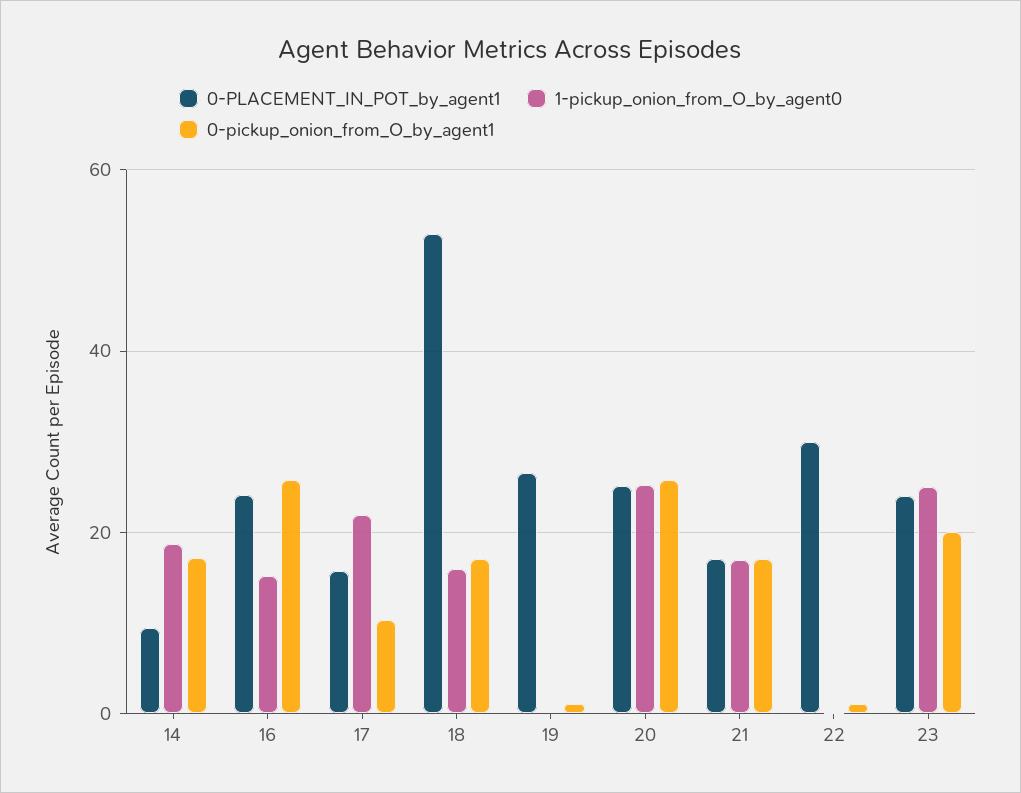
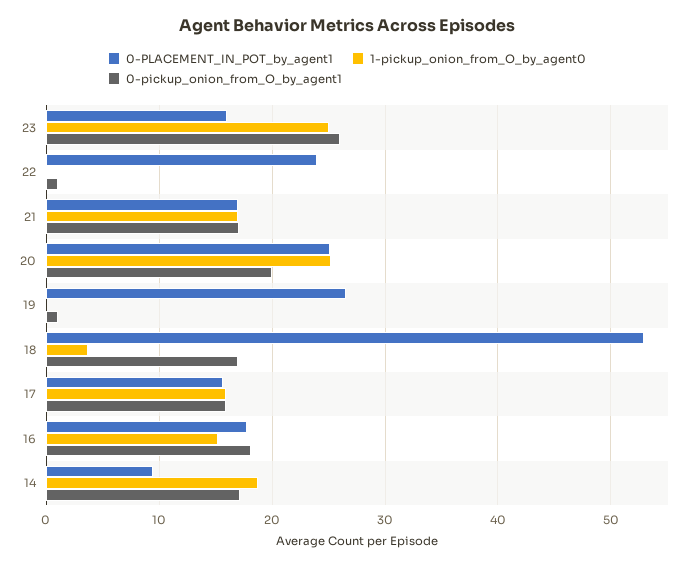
0-PLACEMENT_IN_POT_by_agent1, 16: 24 -> 18
0-pickup_onion_from_O_by_agent1, 16: 26 -> 18
1-pickup_onion_from_O_by_agent0, 17: 22 -> 16
0-pickup_onion_from_O_by_agent1, 17: 10 -> 16
1-pickup_onion_from_O_by_agent0, 18: 16 -> 4
0-pickup_onion_from_O_by_agent1, 20: 26 -> 20
0-PLACEMENT_IN_POT_by_agent1, 22: 30 -> 24
0-PLACEMENT_IN_POT_by_agent1, 23: 24 -> 16
0-pickup_onion_from_O_by_agent1, 23: 20 -> 26

